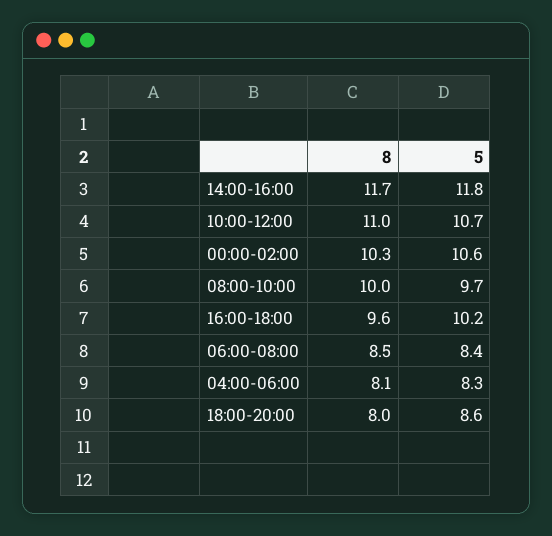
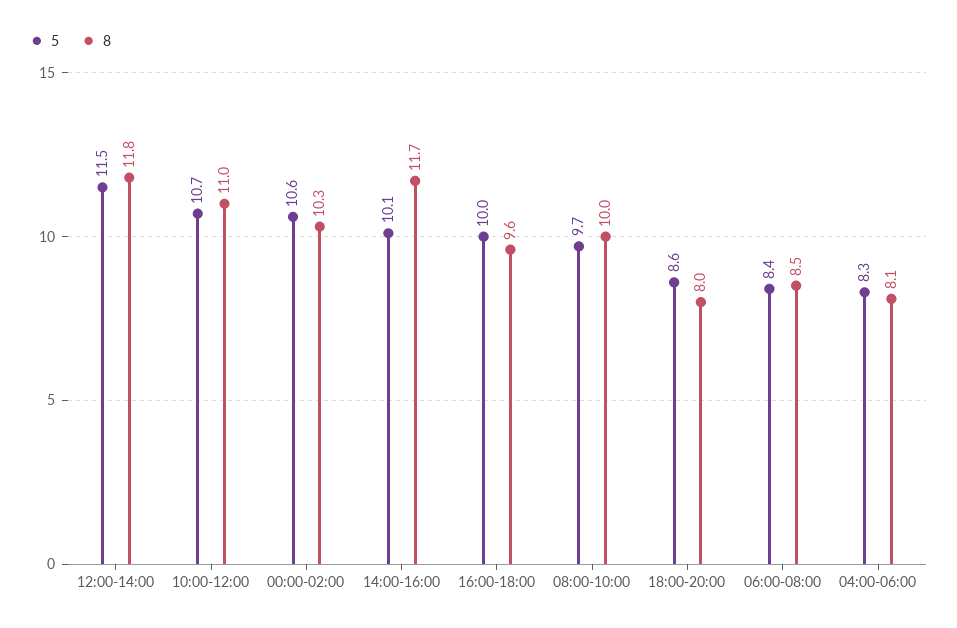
5, 14:00-16:00: 11.8 -> 10.1
5, 16:00-18:00: 10.2 -> 10
5, 12:00-14:00: none -> 11.5
8, 12:00-14:00: none -> 11.8

